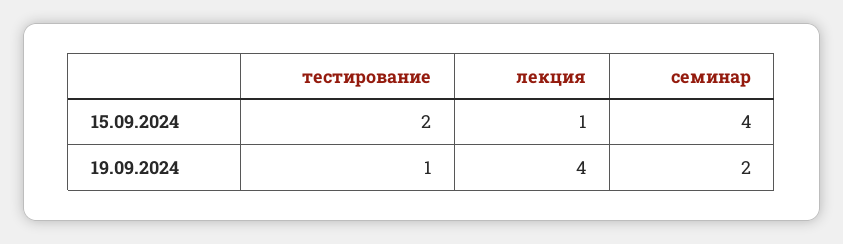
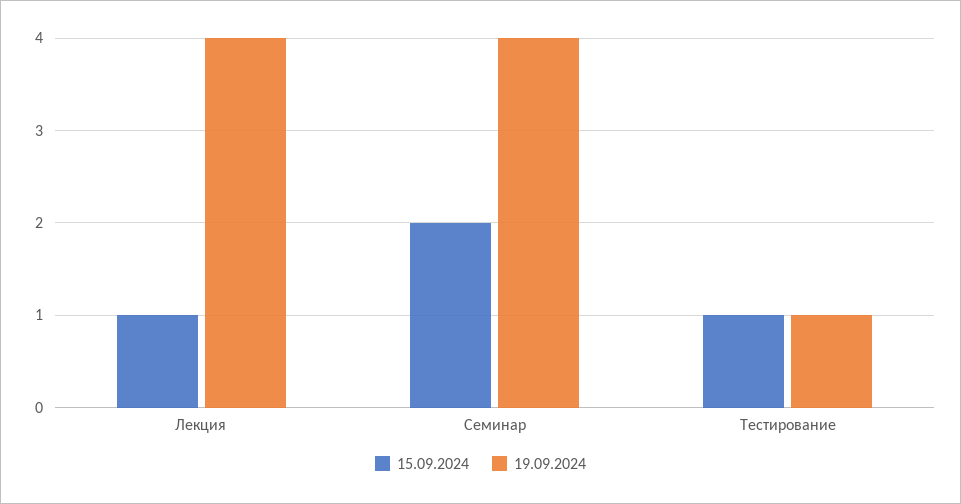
15.09.2024, тестирование: 2 -> 1
15.09.2024, семинар: 4 -> 2
19.09.2024, семинар: 2 -> 4

